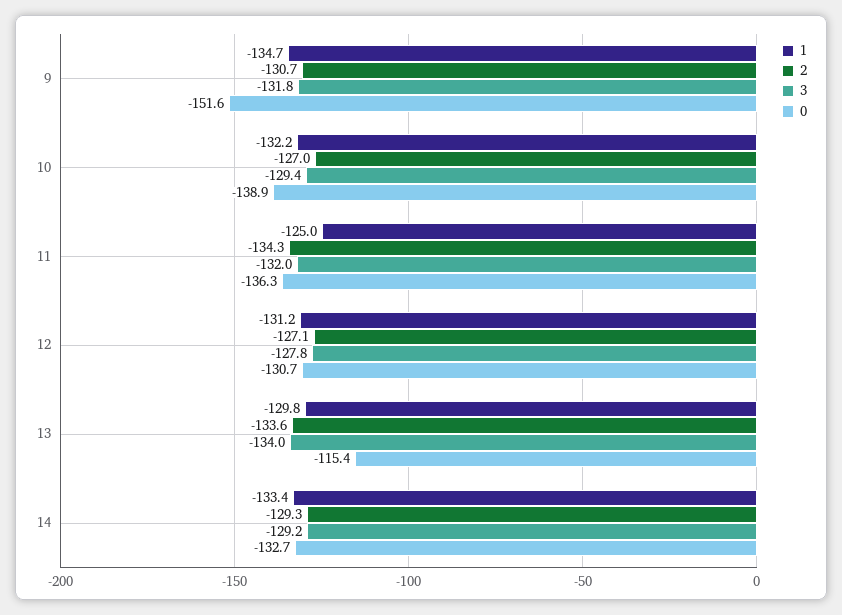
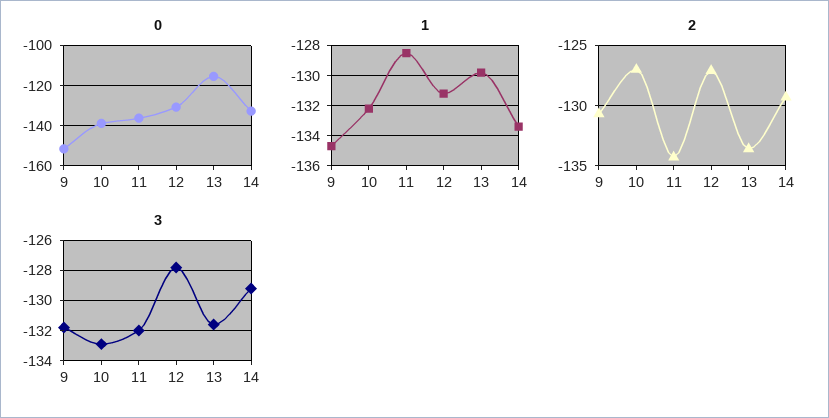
3, 10: -129.4 -> -133
1, 11: -125 -> -128.5
3, 13: -134 -> -131.5

